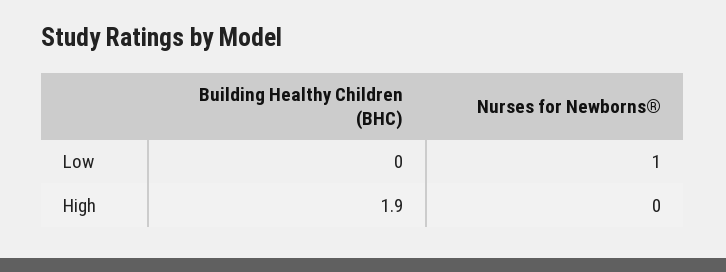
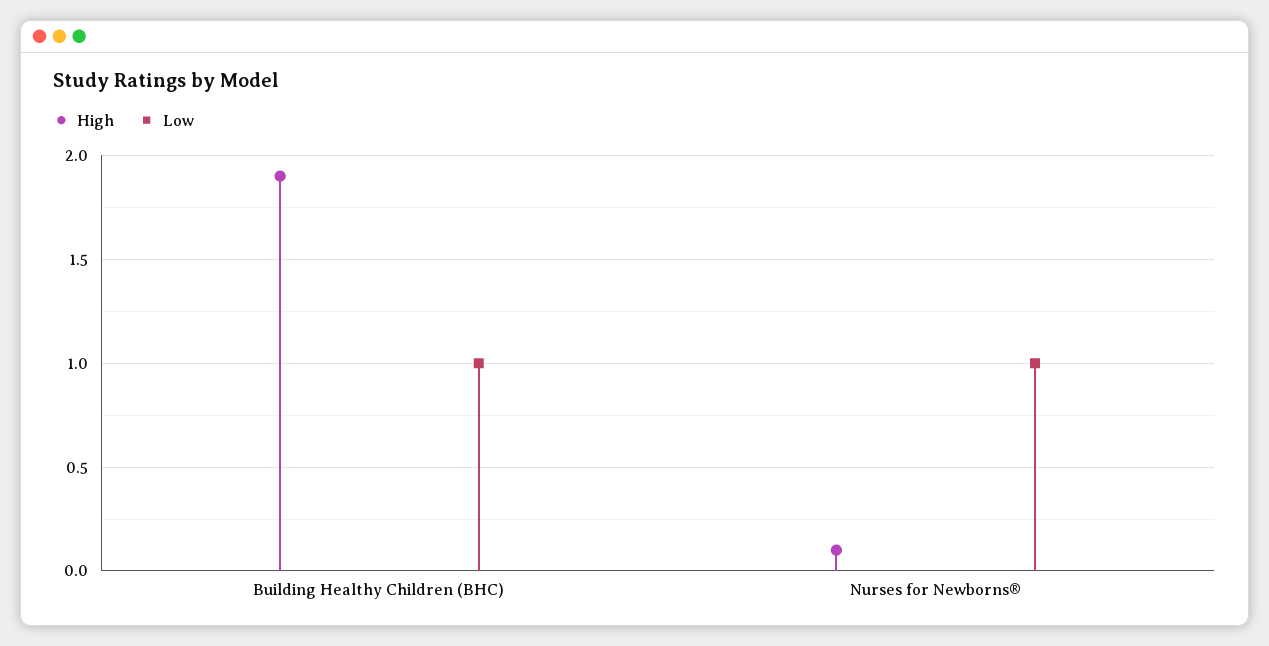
Low, Building Healthy Children (BHC): 0 -> 1
High, Nurses for Newborns®: 0 -> 0.1

